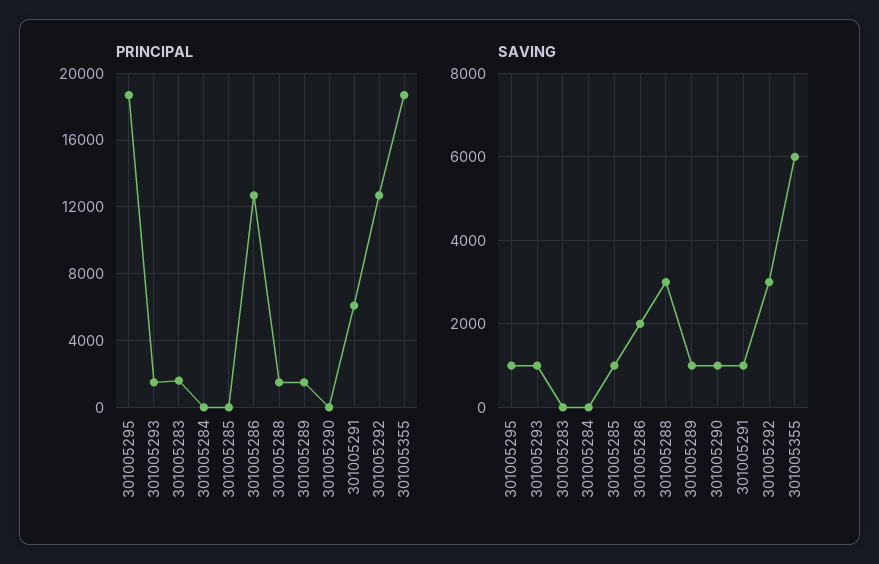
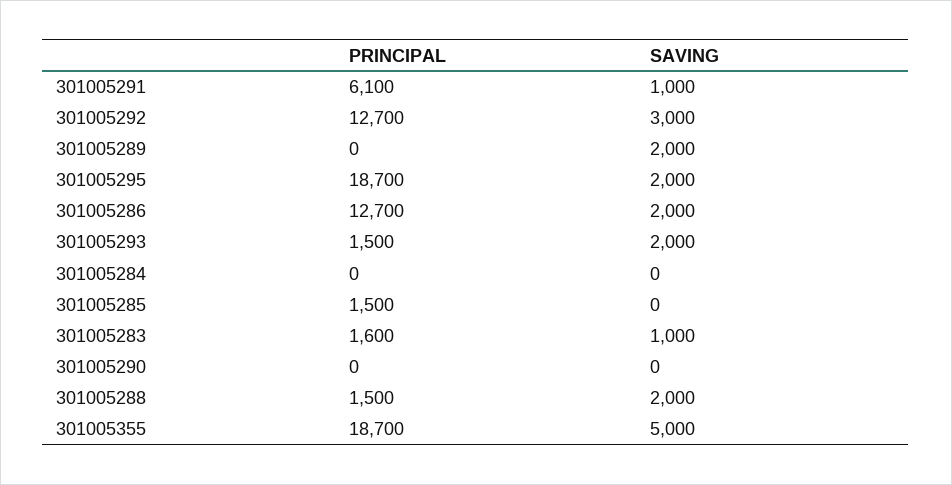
PRINCIPAL, 301005285: 0 -> 1500
PRINCIPAL, 301005289: 1500 -> 0
SAVING, 301005295: 1000 -> 2000
SAVING, 301005293: 1000 -> 2000
SAVING, 301005283: 0 -> 1000
SAVING, 301005285: 1000 -> 0
SAVING, 301005288: 3000 -> 2000
SAVING, 301005289: 1000 -> 2000
SAVING, 301005290: 1000 -> 0
SAVING, 301005355: 6000 -> 5000

